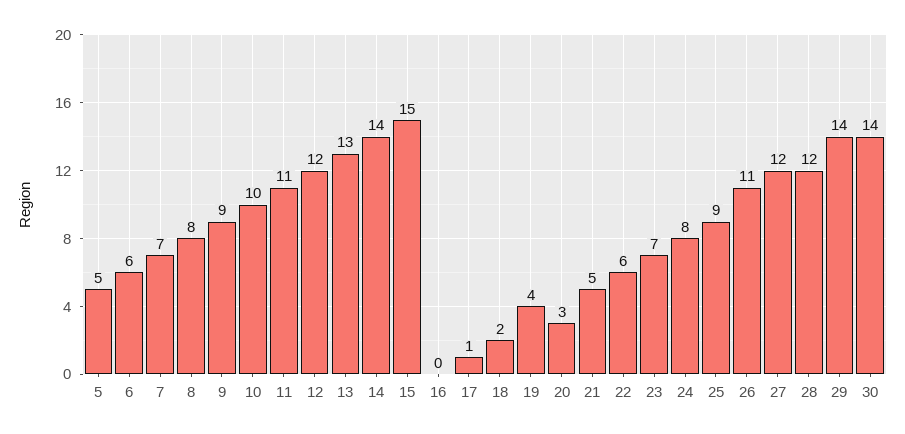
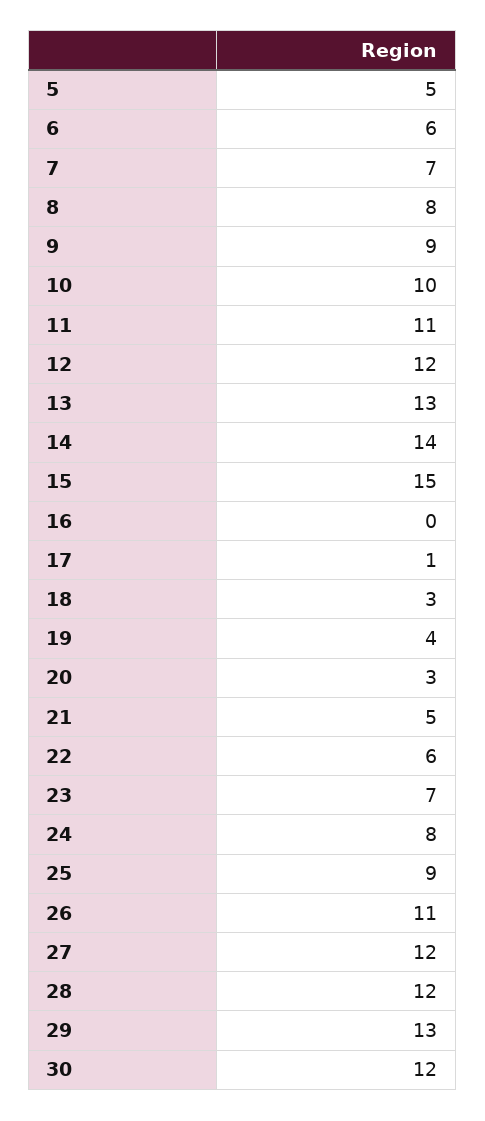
18: 2 -> 3
29: 14 -> 13
30: 14 -> 12

